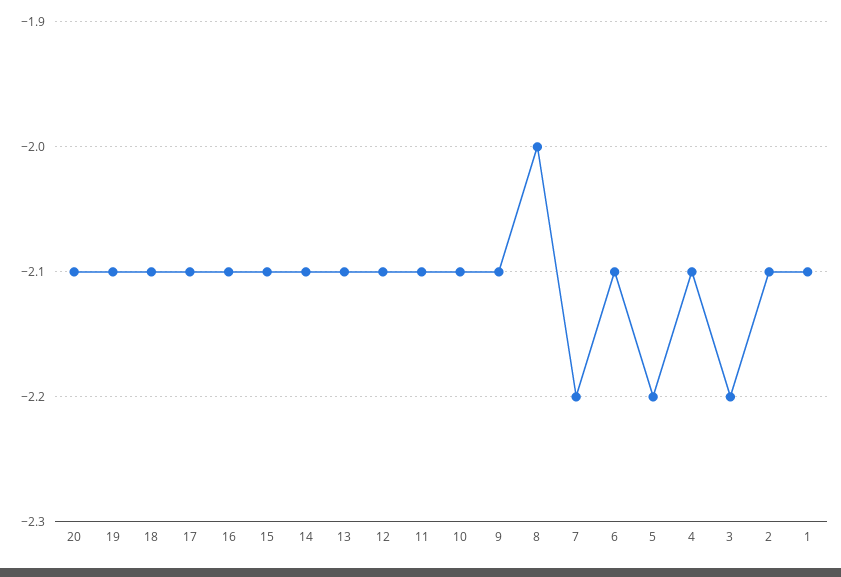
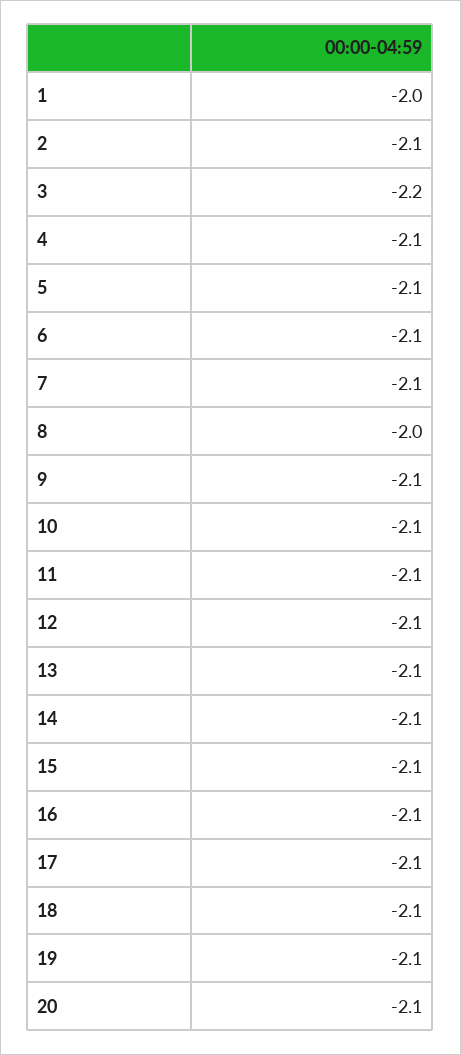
7: -2.2 -> -2.1
5: -2.2 -> -2.1
1: -2.1 -> -2

